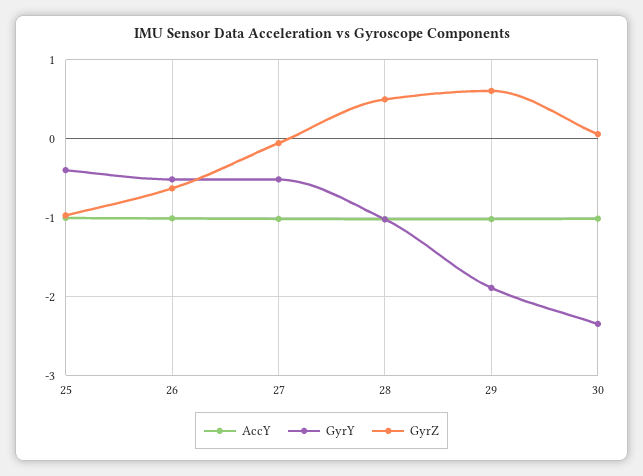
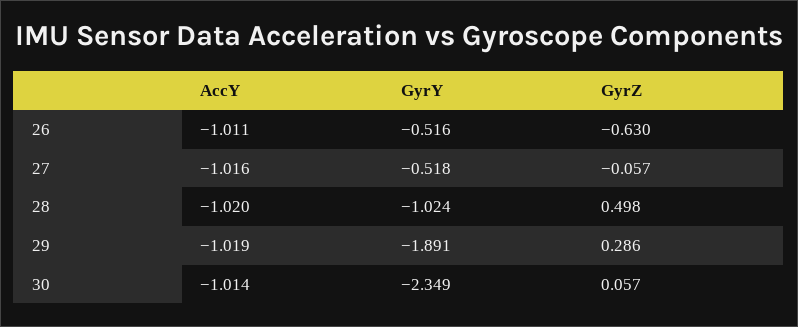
AccY, 25: -1 -> none
GyrY, 25: -0.4 -> none
GyrZ, 25: -1 -> none
GyrZ, 29: 0.6 -> 0.286

